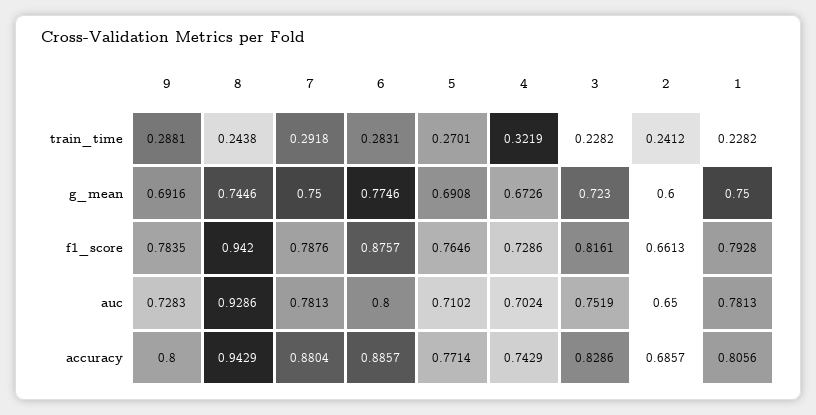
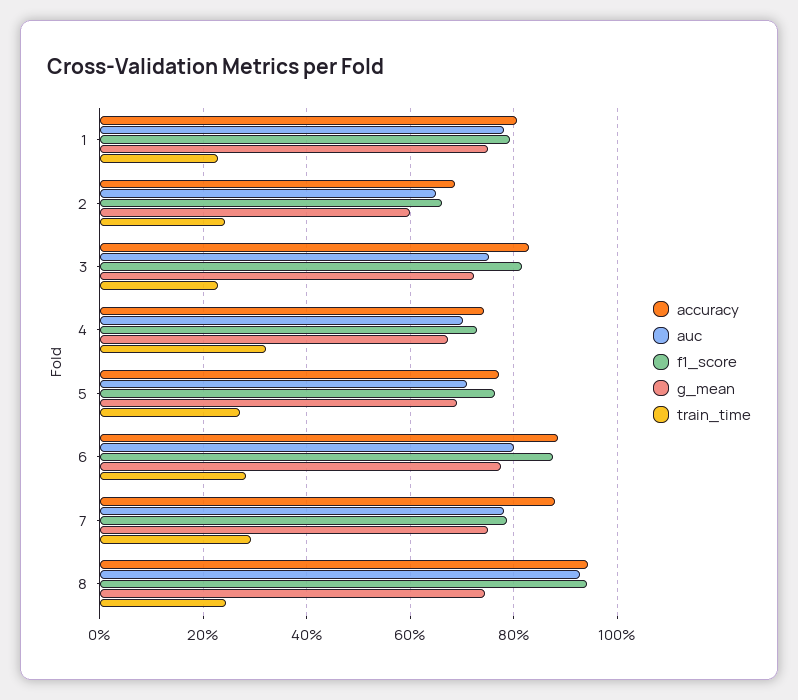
train_time, 9: 0.2881 -> none
g_mean, 9: 0.6916 -> none
f1_score, 9: 0.7835 -> none
auc, 9: 0.7283 -> none
accuracy, 9: 0.8 -> none

